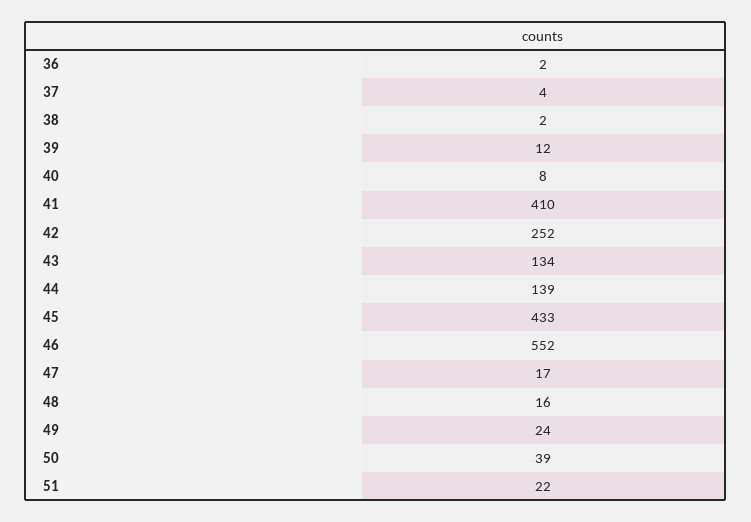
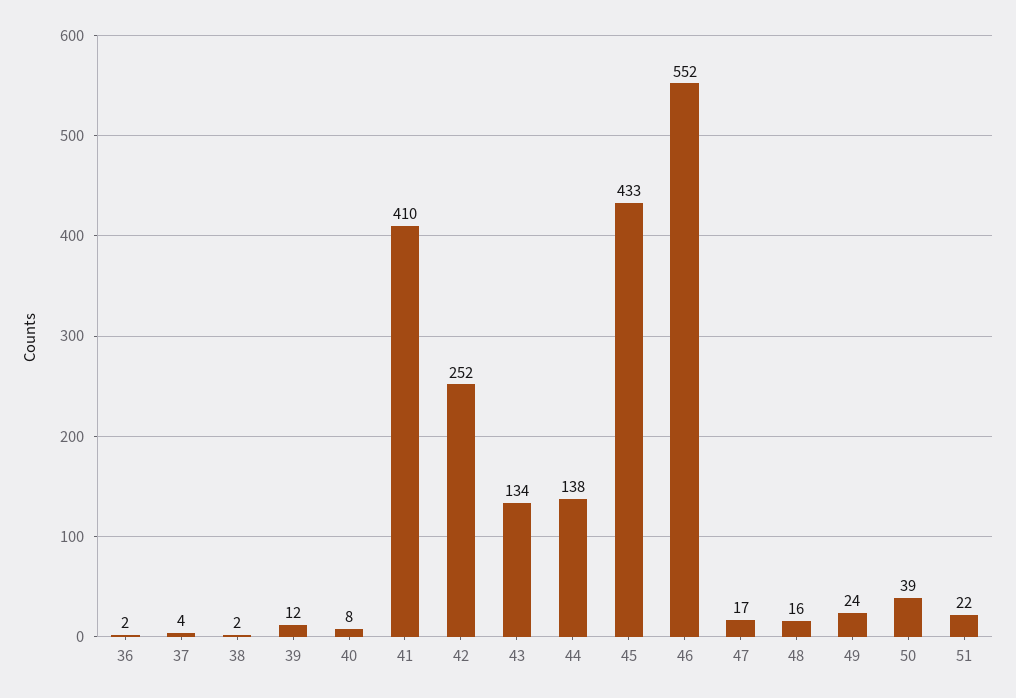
44: 139 -> 138

